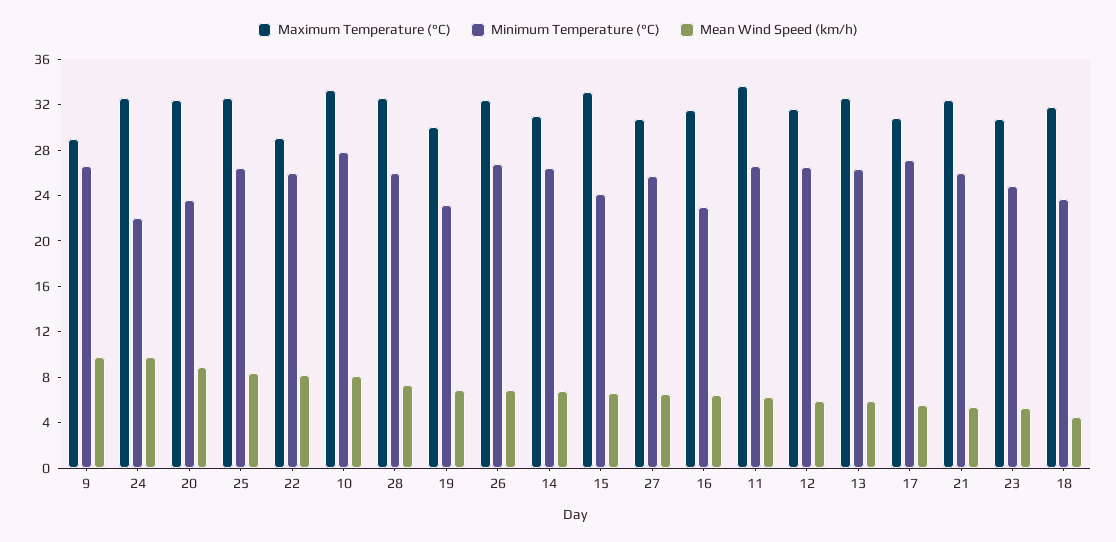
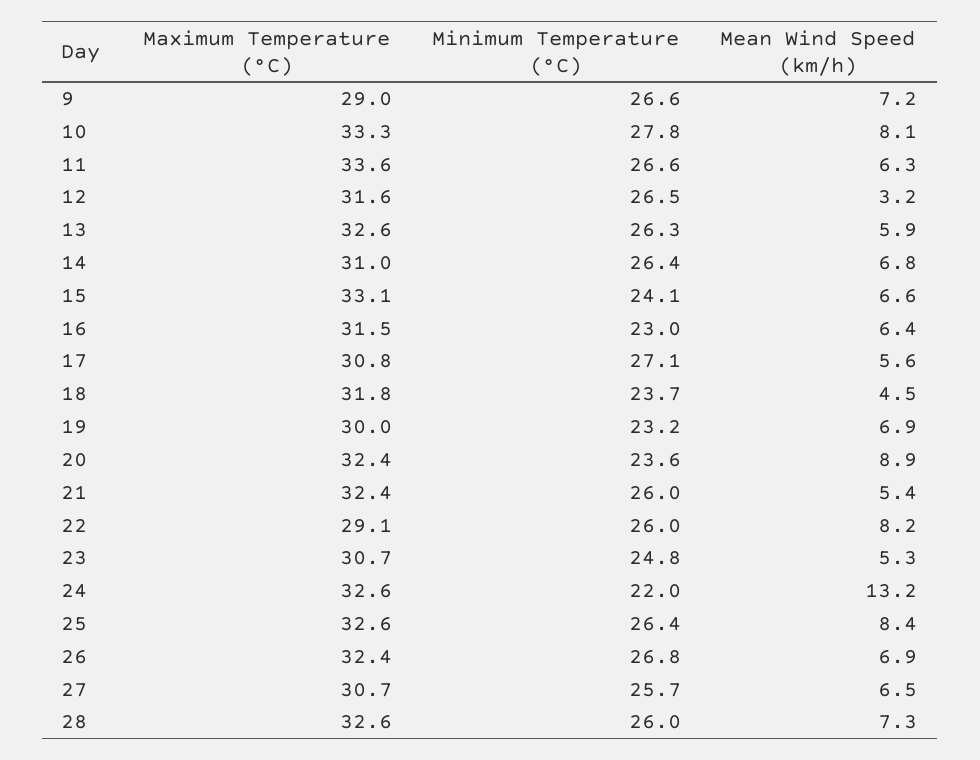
Mean Wind Speed (km/h), 9: 10 -> 7.2
Mean Wind Speed (km/h), 24: 10 -> 13.2
Mean Wind Speed (km/h), 12: 6 -> 3.2

